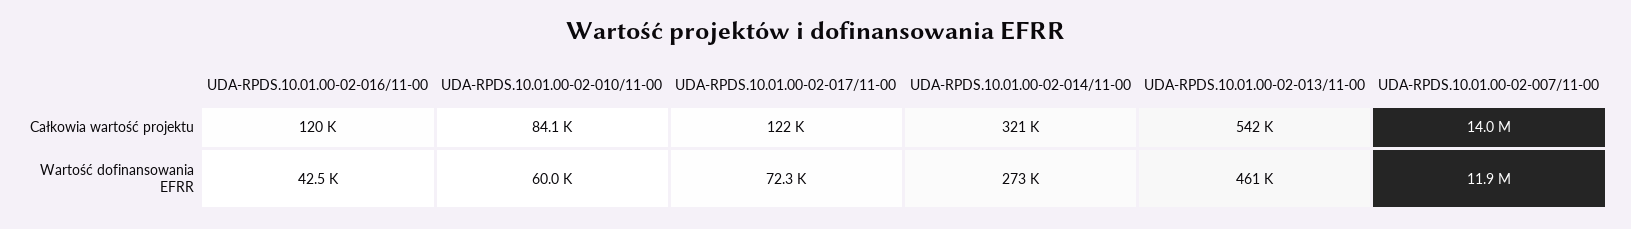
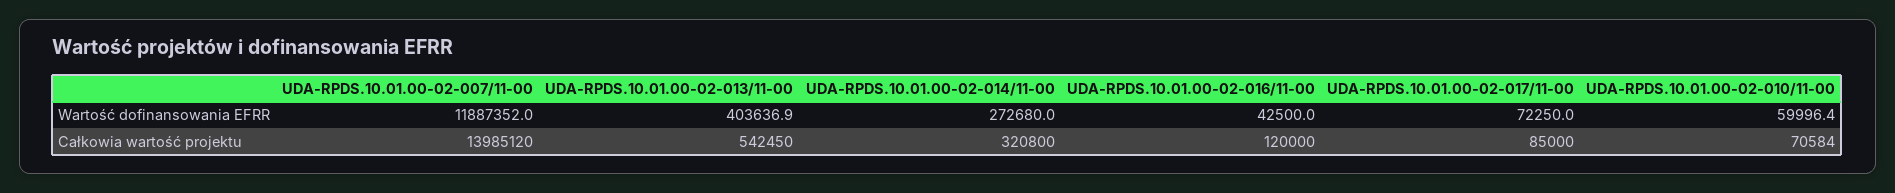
UDA-RPDS.10.01.00-02-010/11-00, Całkowia wartość projektu: 84100 -> 70584
UDA-RPDS.10.01.00-02-017/11-00, Całkowia wartość projektu: 122000 -> 85000
UDA-RPDS.10.01.00-02-013/11-00, Wartość dofinansowania EFRR: 461000 -> 403636.9

